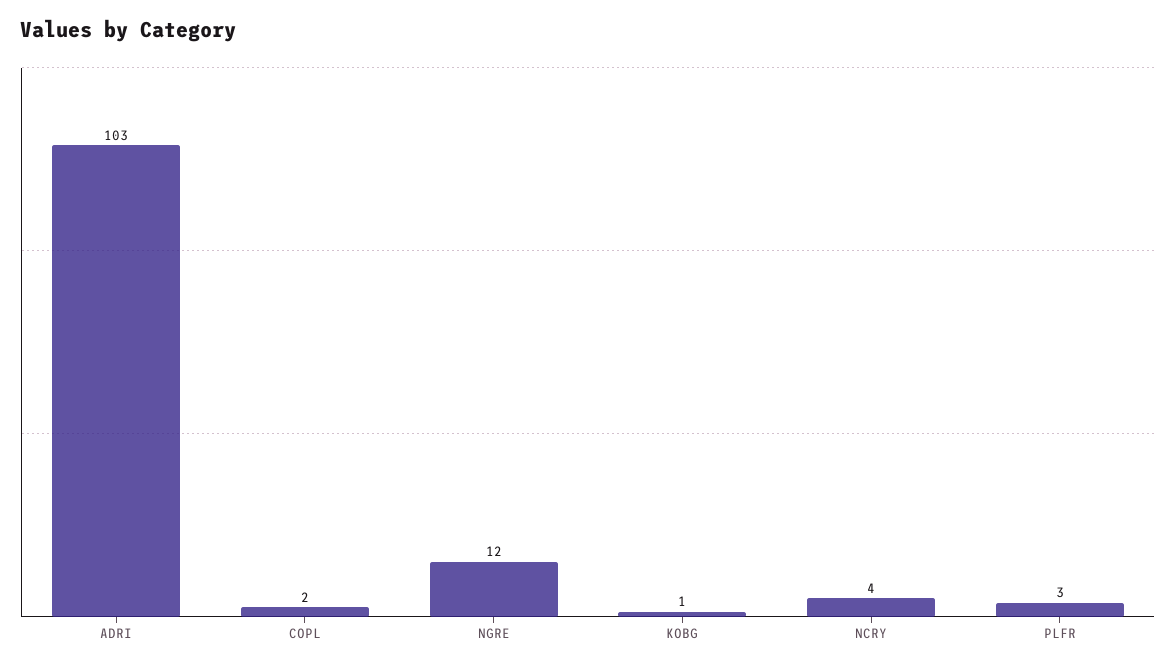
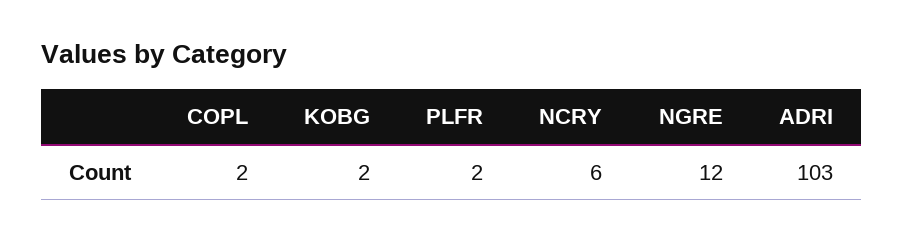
KOBG: 1 -> 2
NCRY: 4 -> 6
PLFR: 3 -> 2

